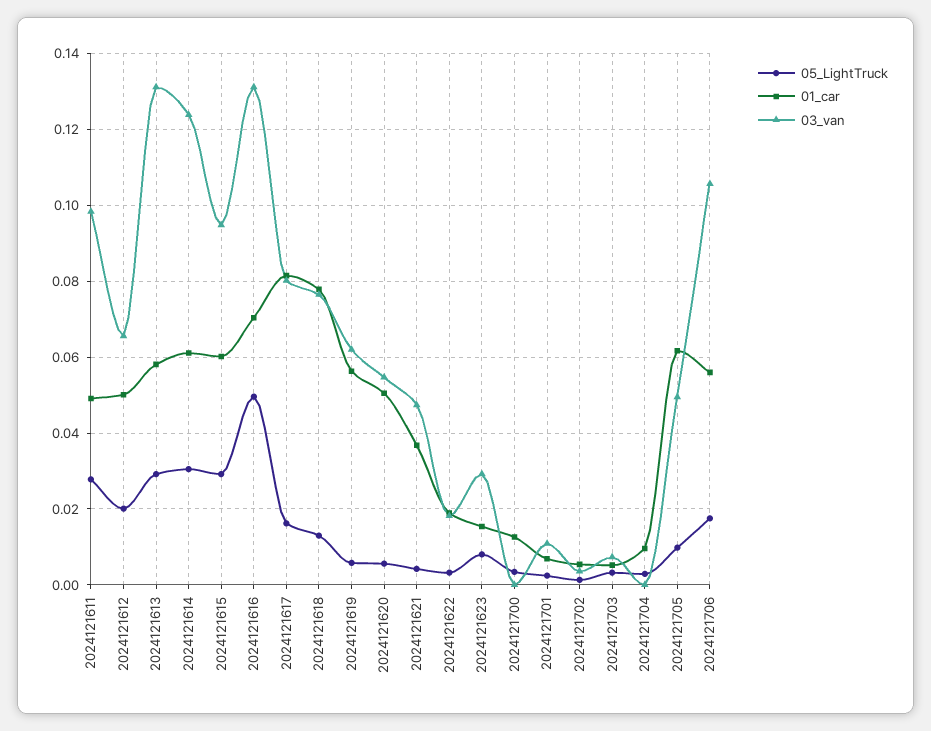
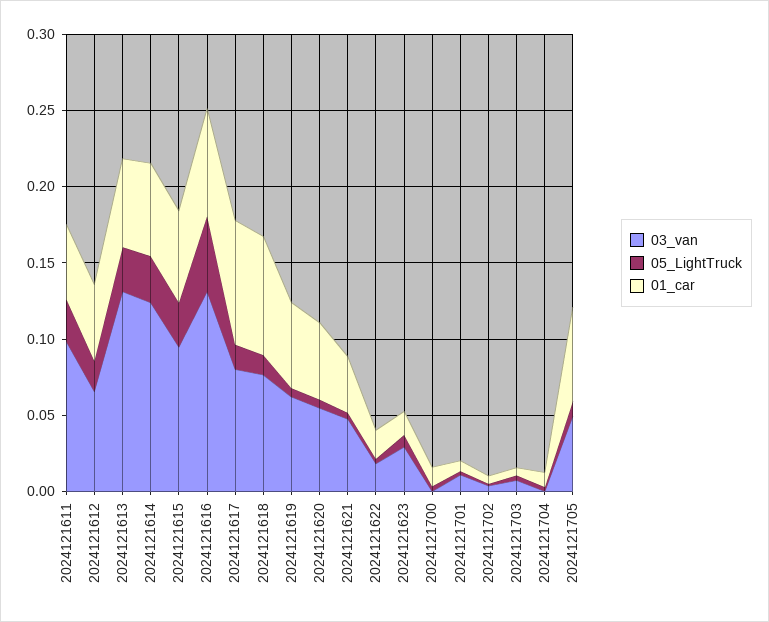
05_LightTruck, 2024121706: 0.018 -> none
01_car, 2024121706: 0.056 -> none
03_van, 2024121706: 0.106 -> none

